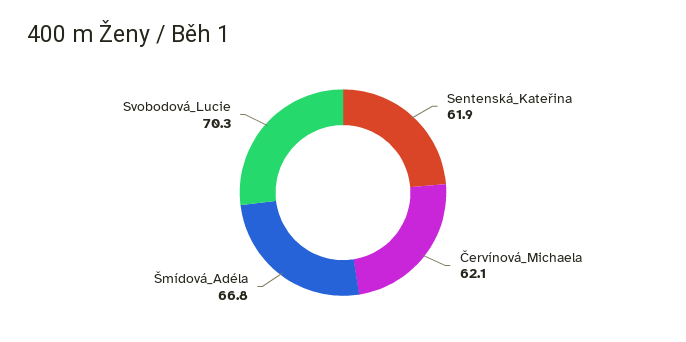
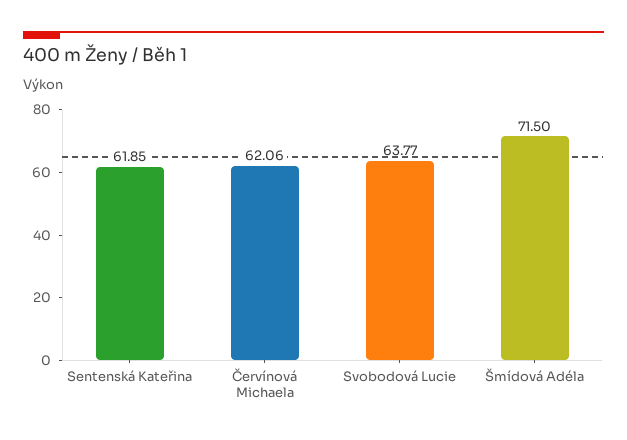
Šmídová_Adéla: 66.8 -> 71.5
Svobodová_Lucie: 70.3 -> 63.77

